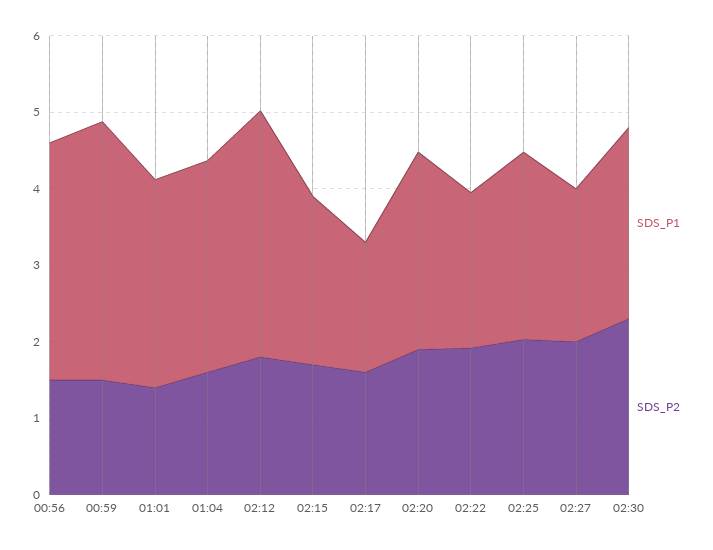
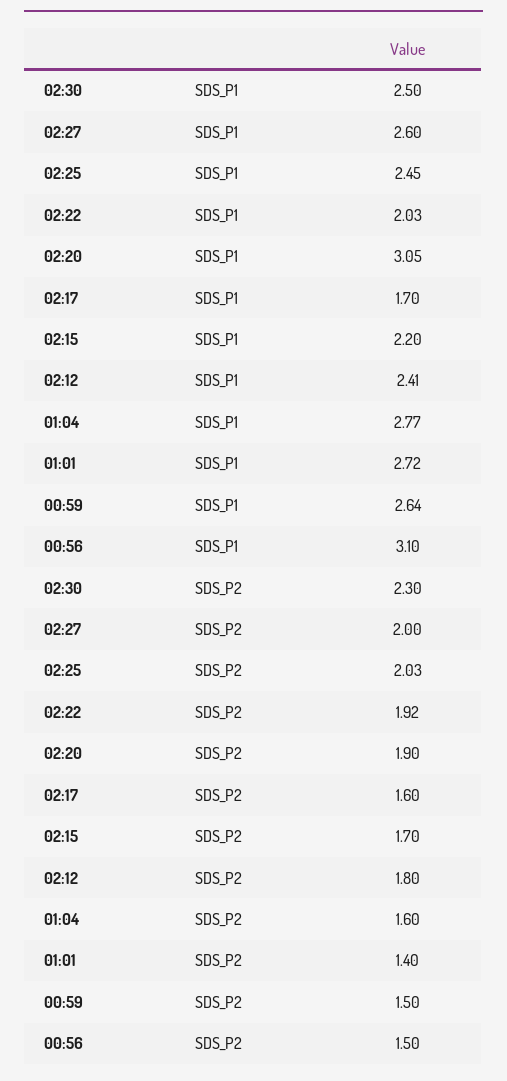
SDS_P1, 00:59: 3.4 -> 2.64
SDS_P1, 02:12: 3.2 -> 2.41
SDS_P1, 02:20: 2.6 -> 3.05
SDS_P1, 02:27: 2 -> 2.6

